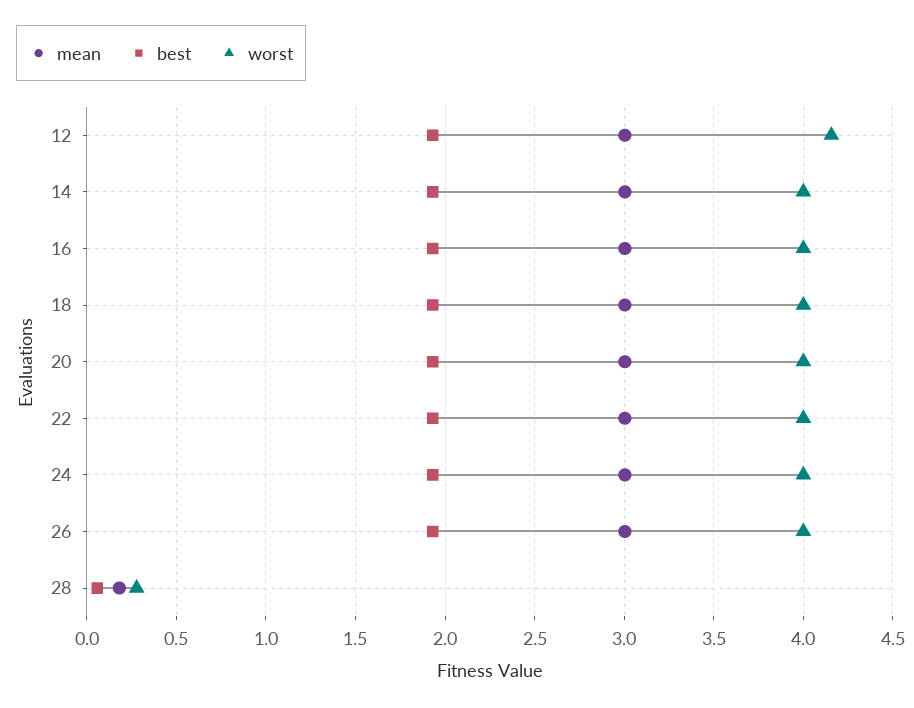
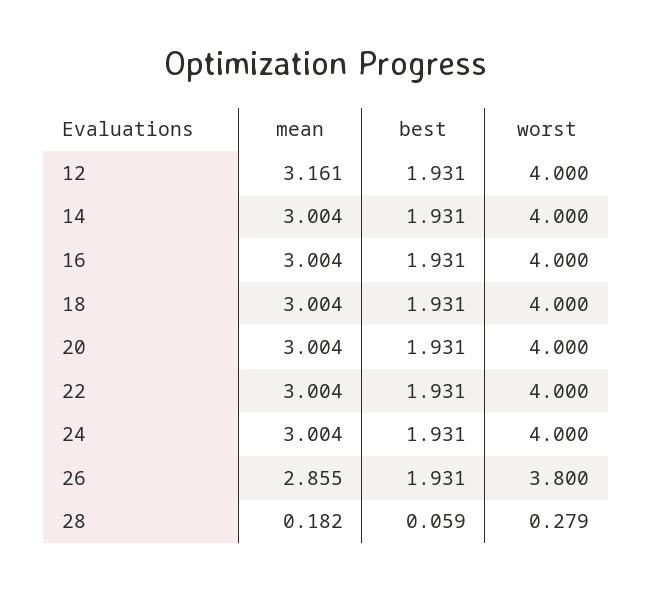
mean, 12: 3 -> 3.161
worst, 12: 4.15 -> 4
mean, 26: 3 -> 2.855
worst, 26: 4 -> 3.8

